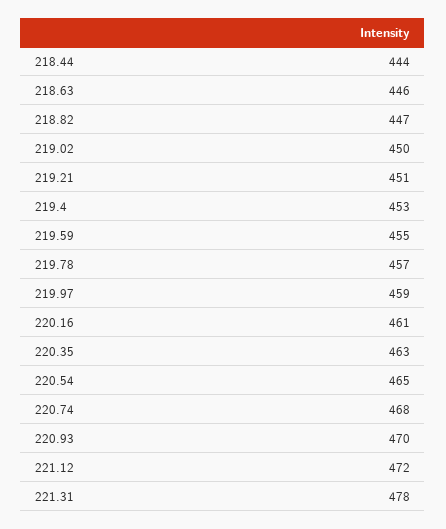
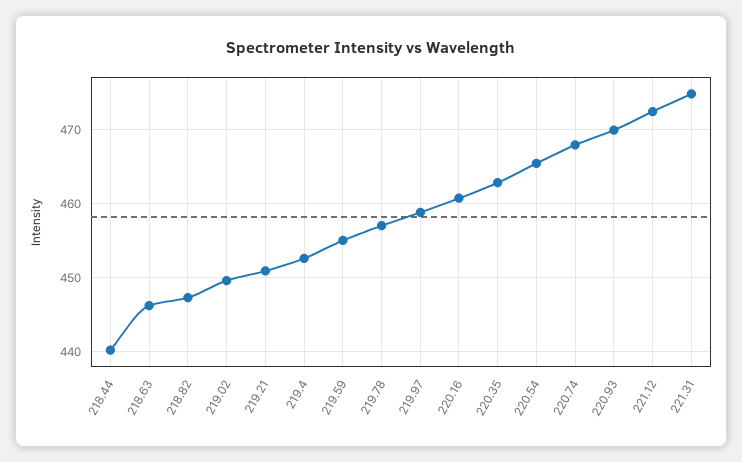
218.44: 444 -> 440
221.31: 478 -> 475

